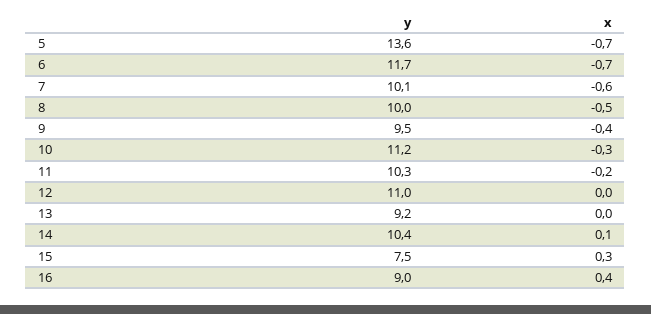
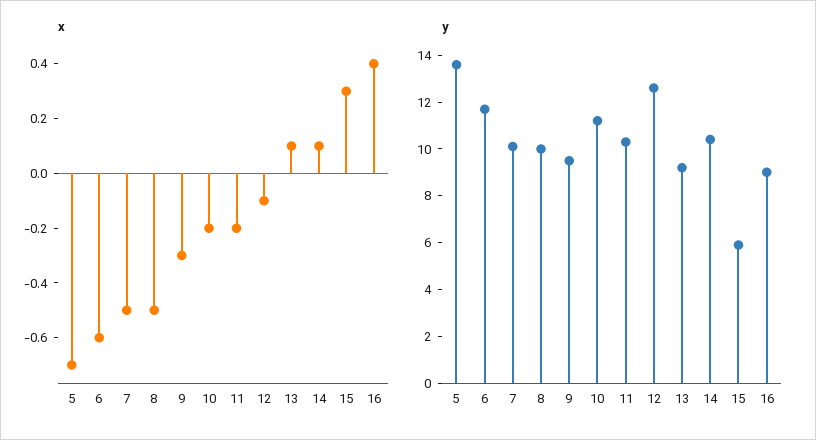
x, 6: -0.7 -> -0.6
x, 7: -0.6 -> -0.5
x, 9: -0.4 -> -0.3
x, 10: -0.3 -> -0.2
y, 12: 11 -> 12.5
x, 12: 0 -> -0.1
x, 13: 0 -> 0.1
y, 15: 7.5 -> 6

